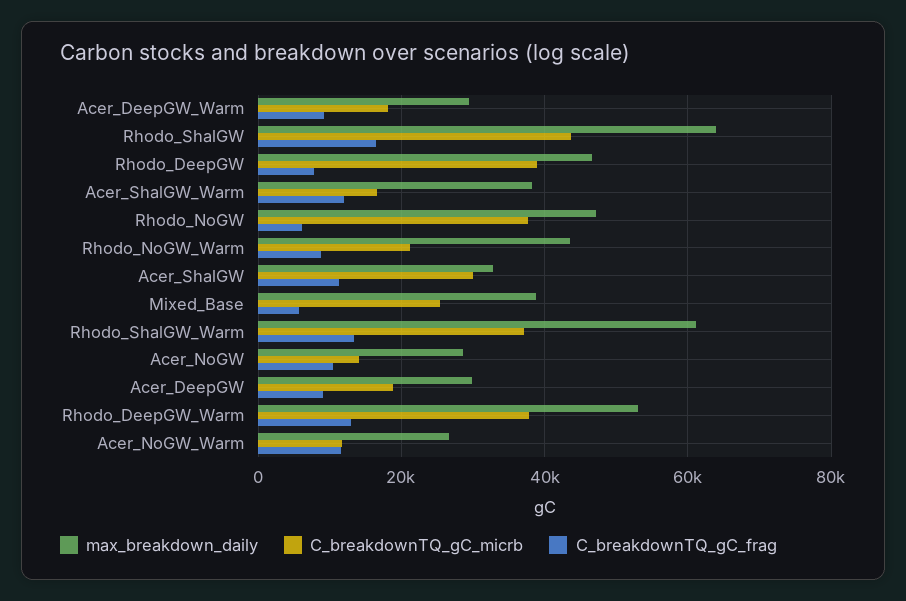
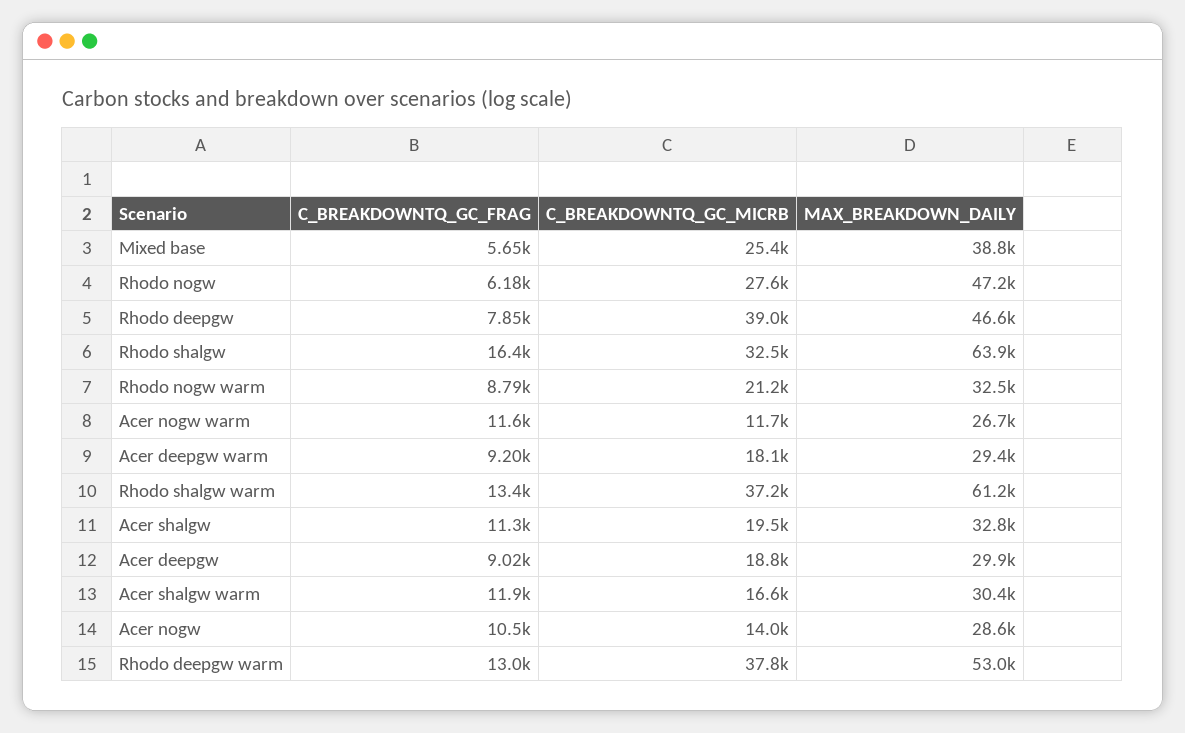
C_breakdownTQ_gC_micrb, Rhodo_ShalGW: 44000 -> 32500
max_breakdown_daily, Acer_ShalGW_Warm: 38000 -> 30400
C_breakdownTQ_gC_micrb, Rhodo_NoGW: 38000 -> 27600
max_breakdown_daily, Rhodo_NoGW_Warm: 44000 -> 32500
C_breakdownTQ_gC_micrb, Acer_ShalGW: 30000 -> 19500

